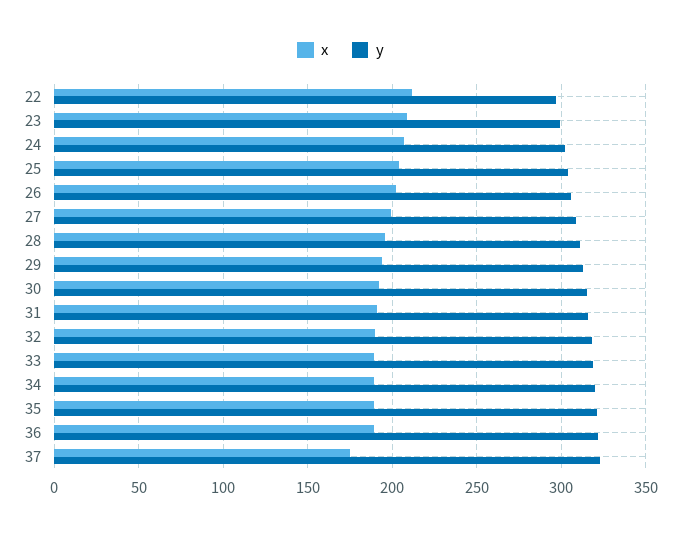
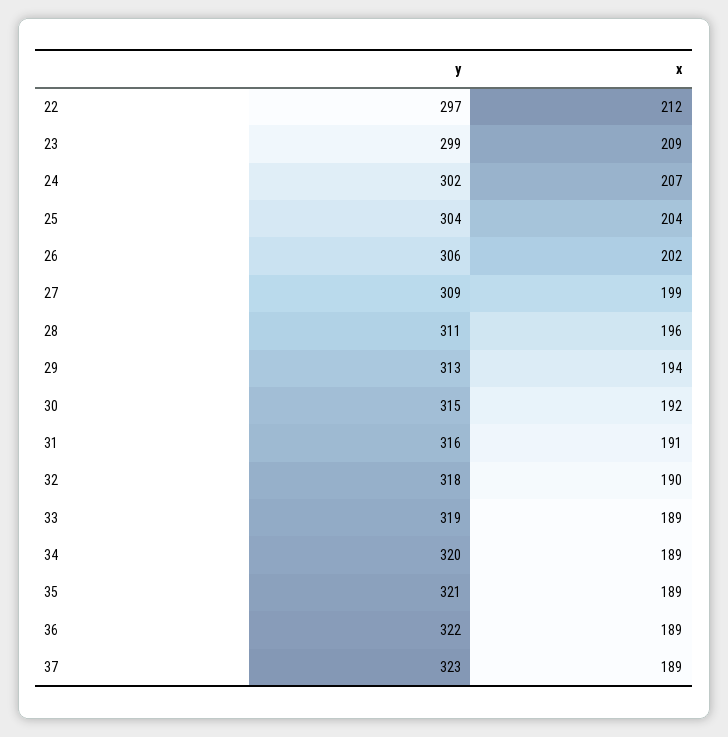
x, 37: 175 -> 189

